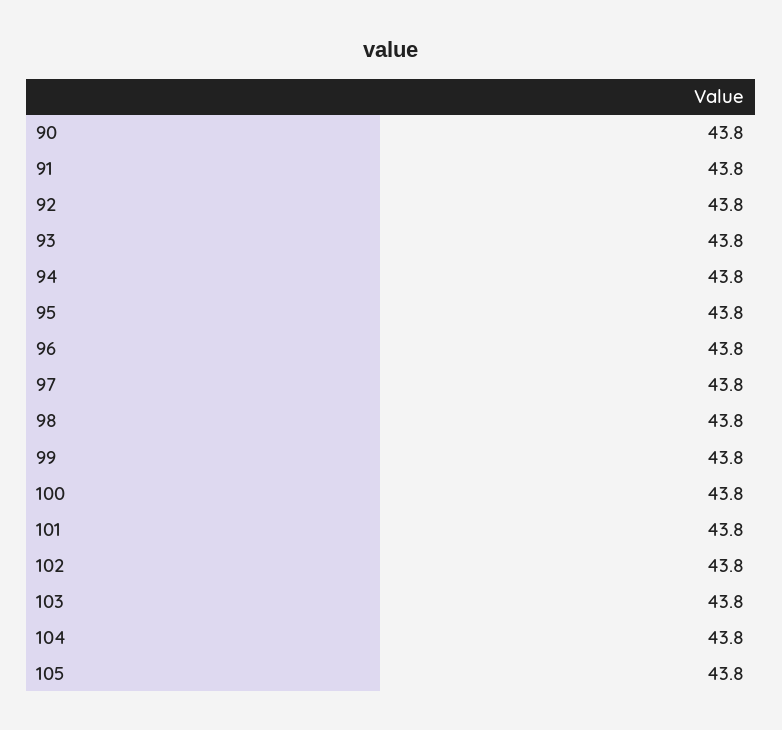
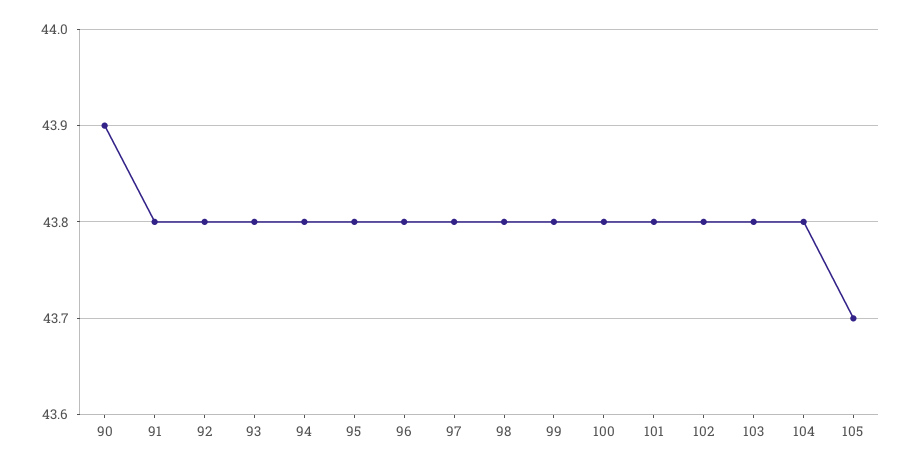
90: 43.8 -> 43.9
105: 43.8 -> 43.7

